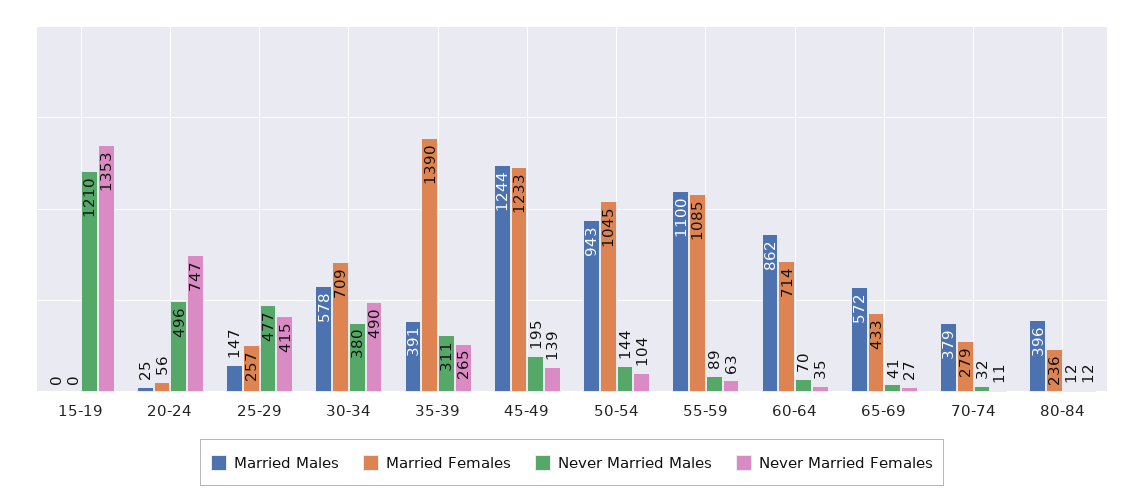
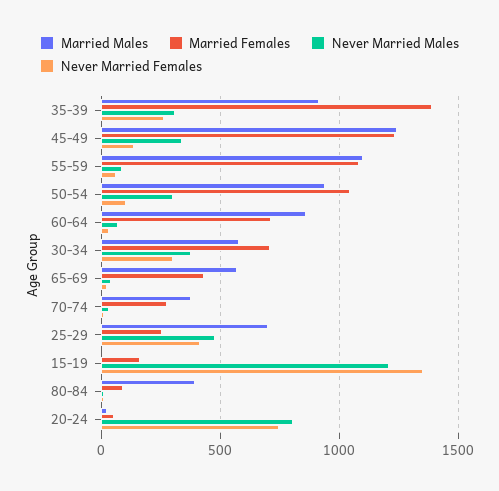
Married Females, 15-19: 0 -> 150
Never Married Males, 20-24: 496 -> 800
Married Males, 25-29: 147 -> 700
Never Married Females, 30-34: 490 -> 300
Married Males, 35-39: 391 -> 900
Never Married Males, 45-49: 195 -> 350
Never Married Males, 50-54: 144 -> 300
Married Females, 80-84: 236 -> 100

